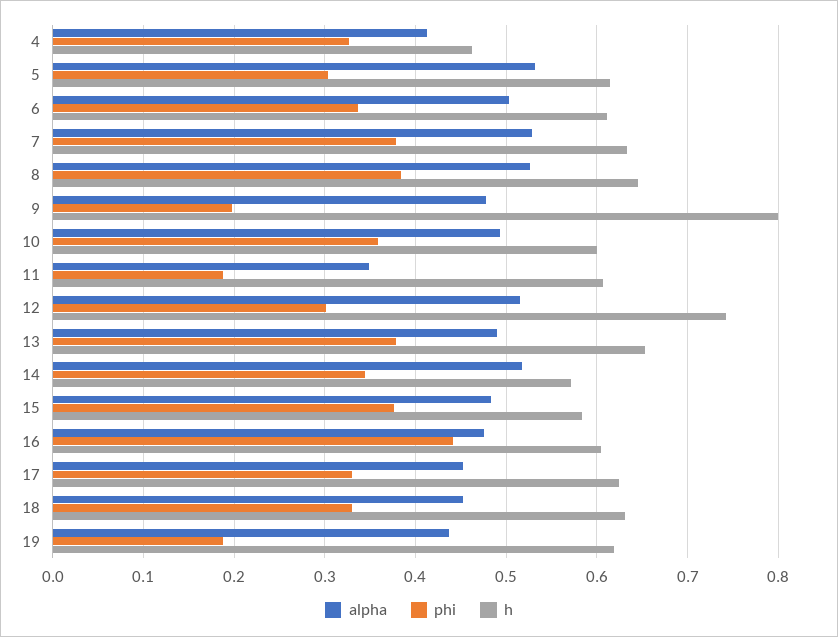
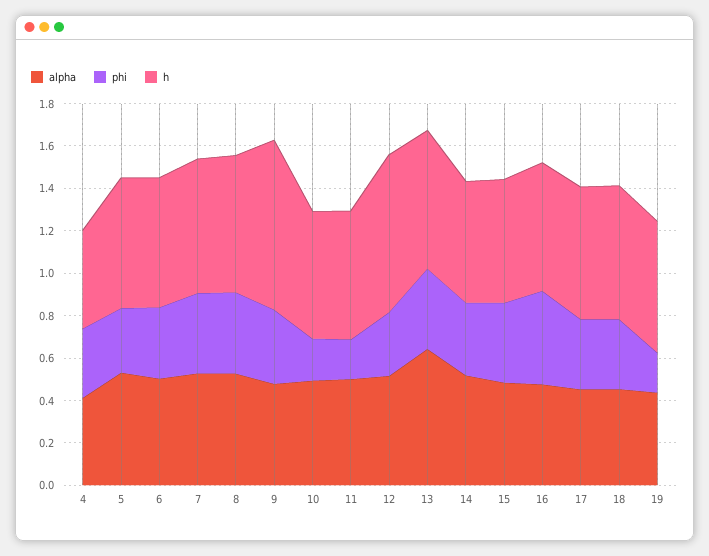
phi, 9: 0.2 -> 0.35
phi, 10: 0.36 -> 0.2
alpha, 11: 0.35 -> 0.5
alpha, 13: 0.49 -> 0.65

